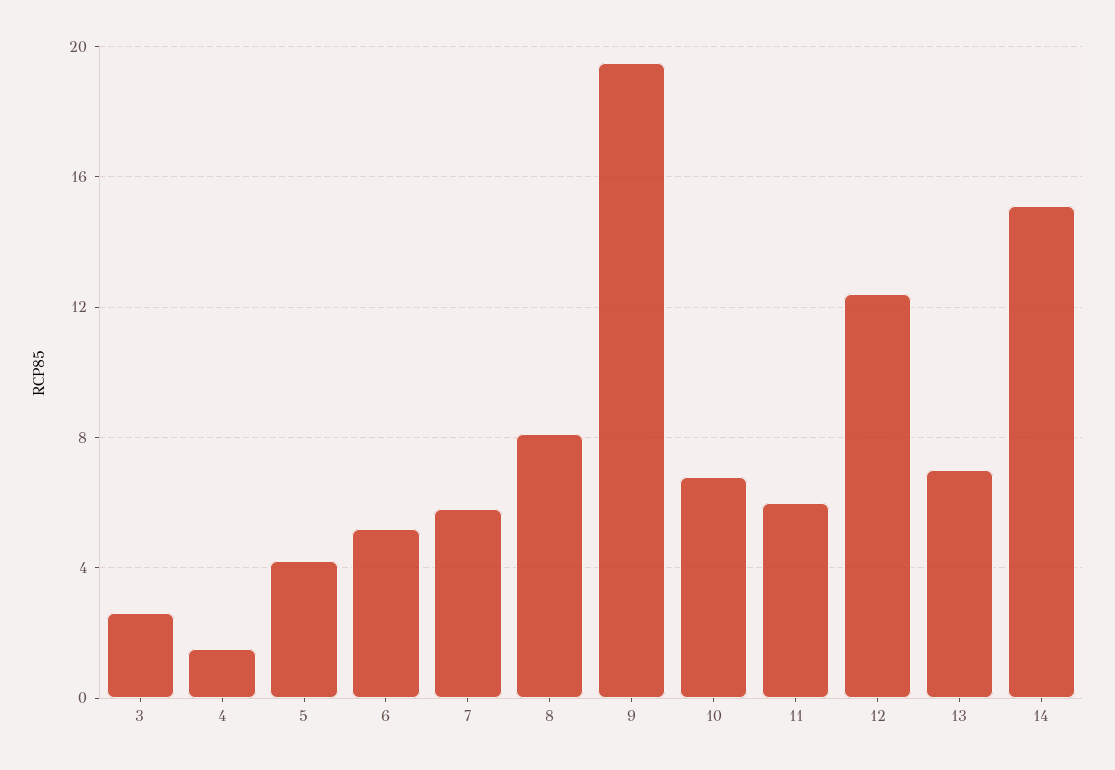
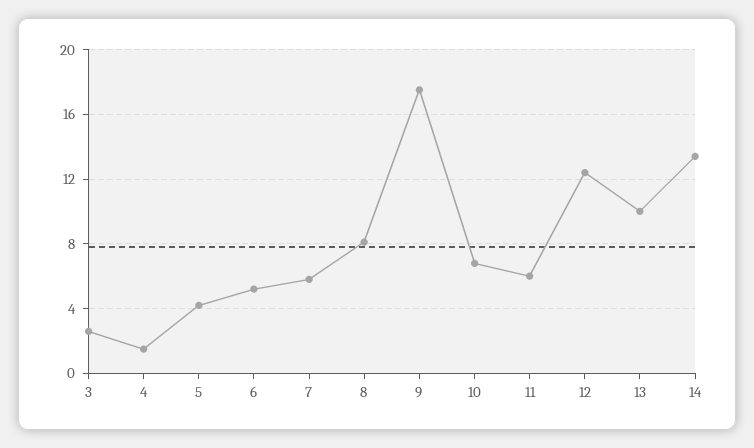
9: 19.5 -> 17.5
13: 7 -> 10
14: 15 -> 13.5

